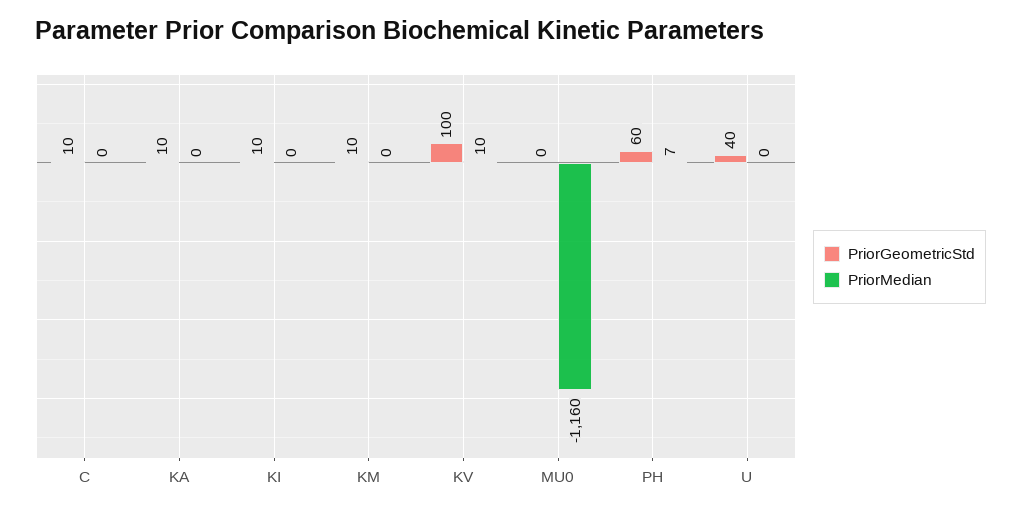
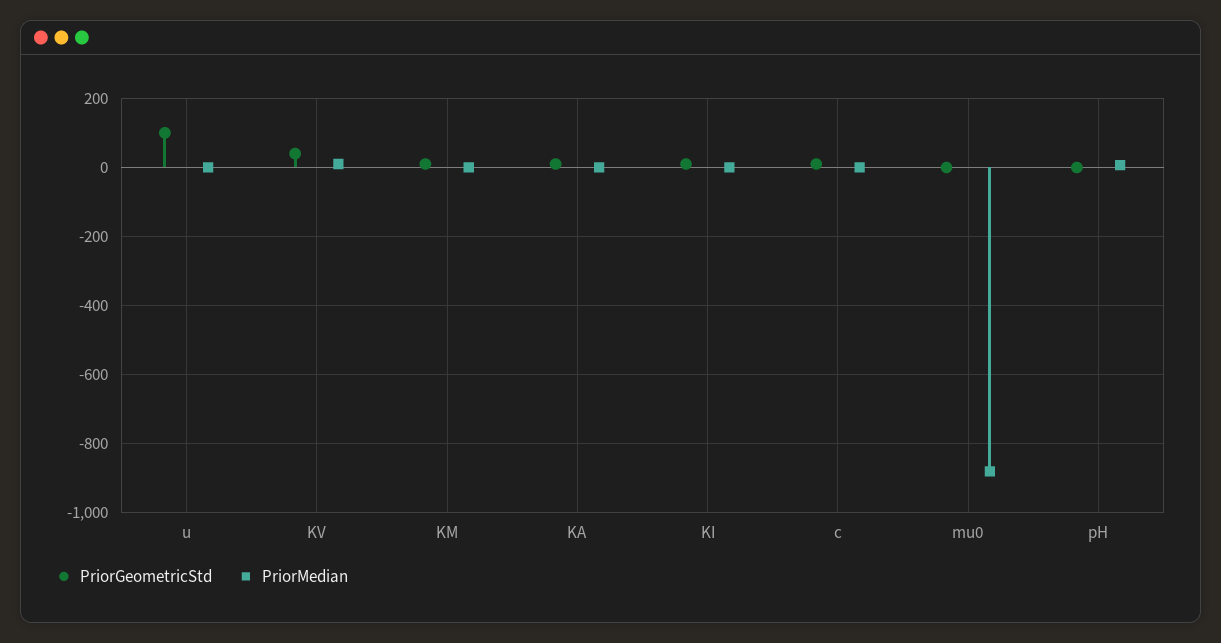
PriorGeometricStd, KV: 100 -> 40
PriorMedian, MU0: -1160 -> -880
PriorGeometricStd, PH: 60 -> 0
PriorGeometricStd, U: 40 -> 100

